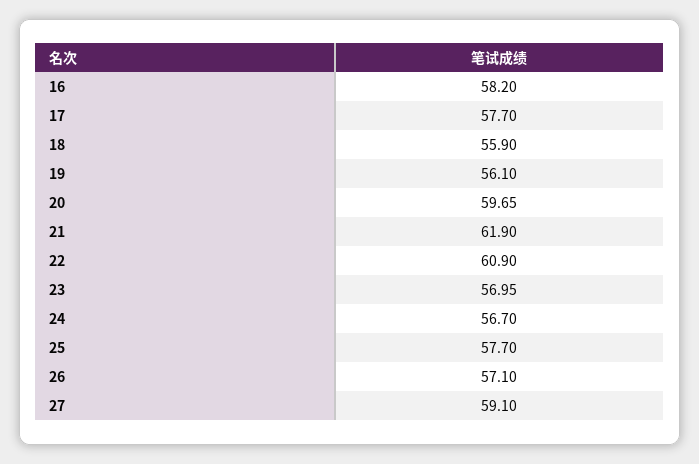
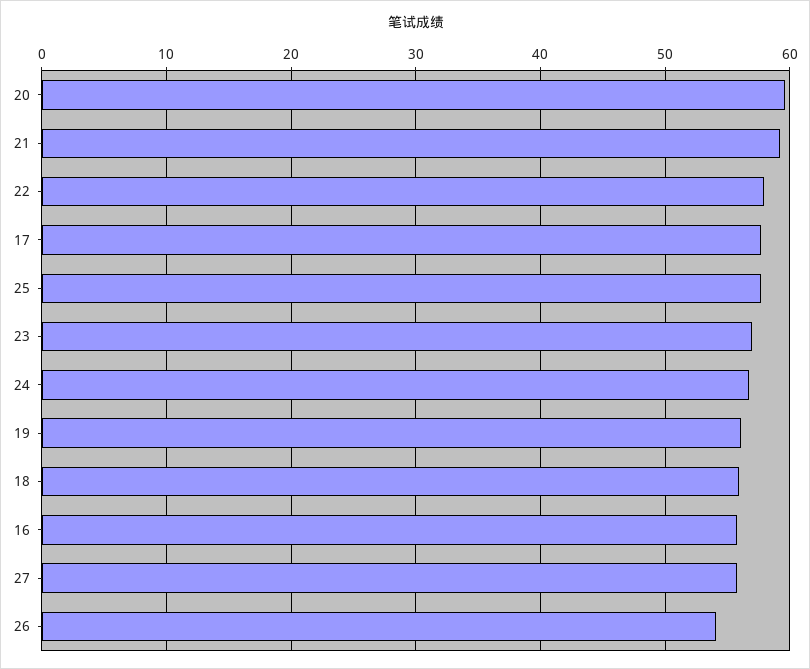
16: 58.2 -> 56
21: 61.9 -> 59
22: 60.9 -> 58
26: 57.1 -> 54
27: 59.1 -> 56

